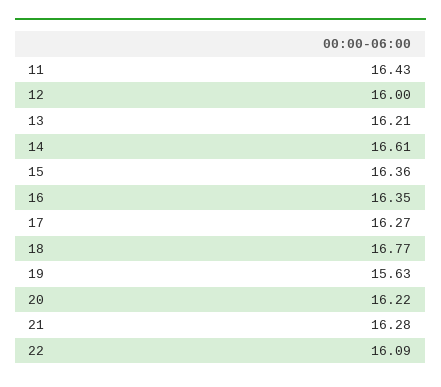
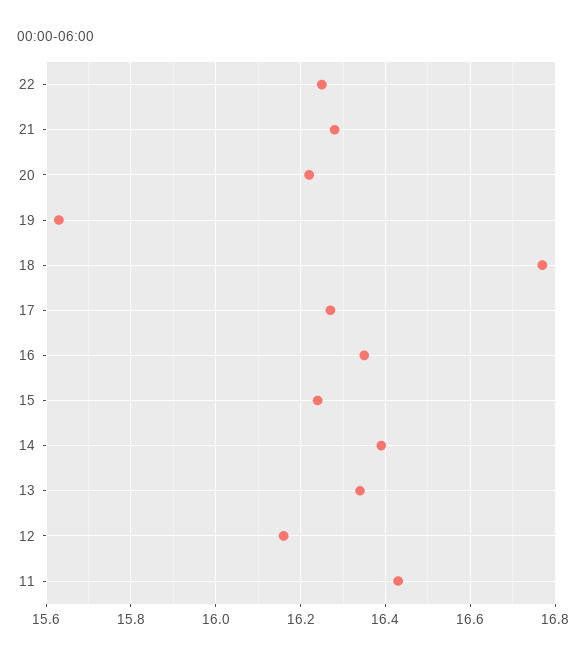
12: 16 -> 16.15
13: 16.21 -> 16.35
14: 16.61 -> 16.4
15: 16.36 -> 16.25
22: 16.09 -> 16.25

